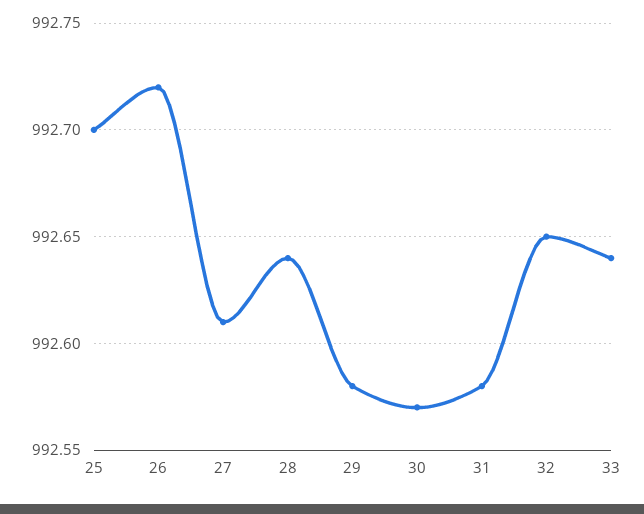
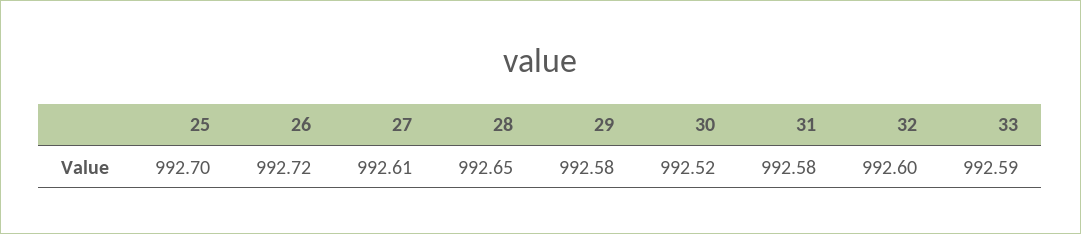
28: 992.64 -> 992.65
30: 992.57 -> 992.52
32: 992.65 -> 992.6
33: 992.64 -> 992.59

